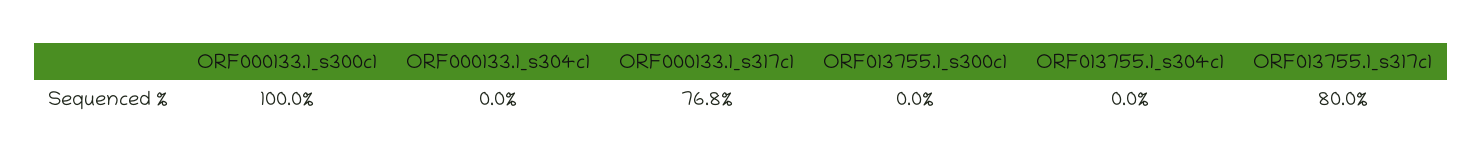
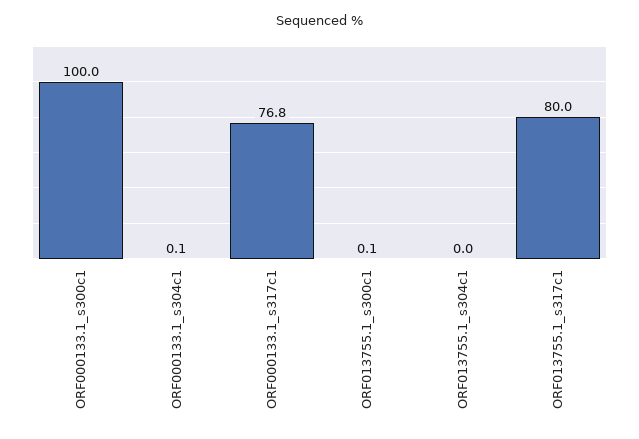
ORF000133.1_s304c1: 0 -> 0.1
ORF013755.1_s300c1: 0 -> 0.1

